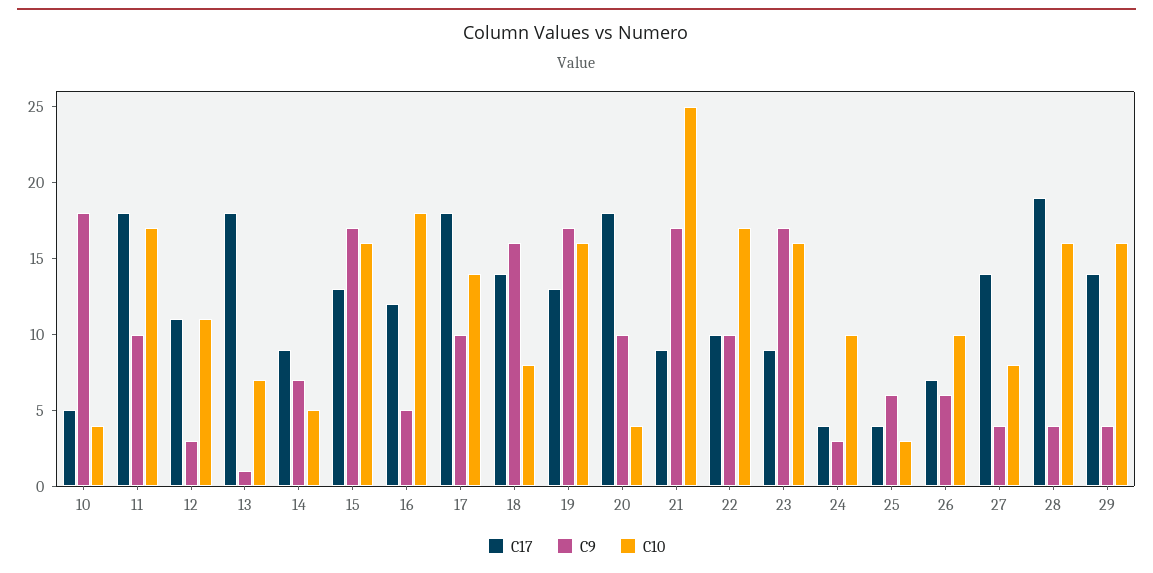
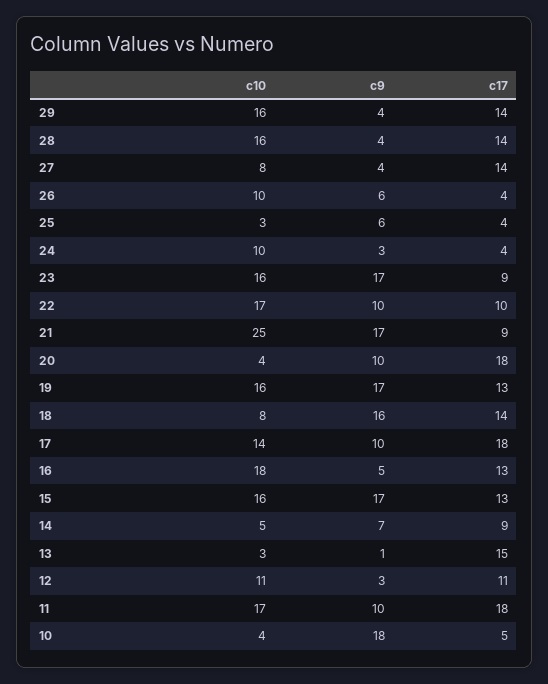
C17, 13: 18 -> 15
C10, 13: 7 -> 3
C17, 16: 12 -> 13
C17, 26: 7 -> 4
C17, 28: 19 -> 14

